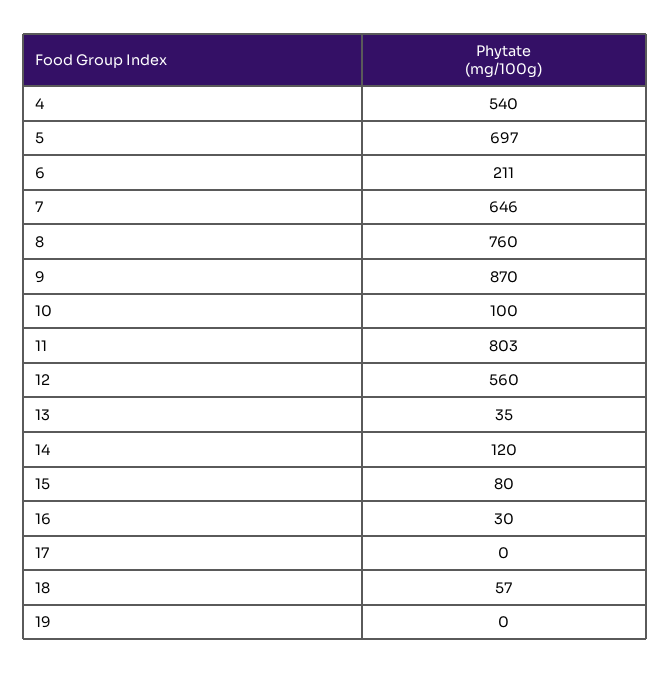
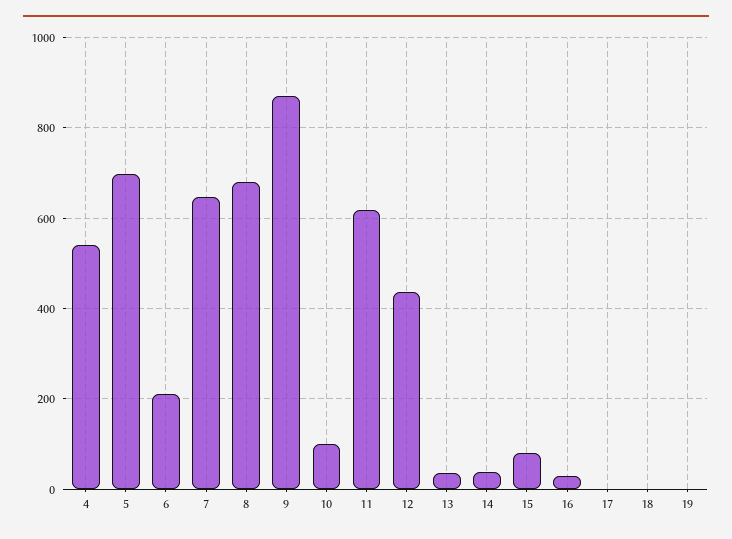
8: 760 -> 680
11: 803 -> 620
12: 560 -> 440
14: 120 -> 40
18: 57 -> 0

